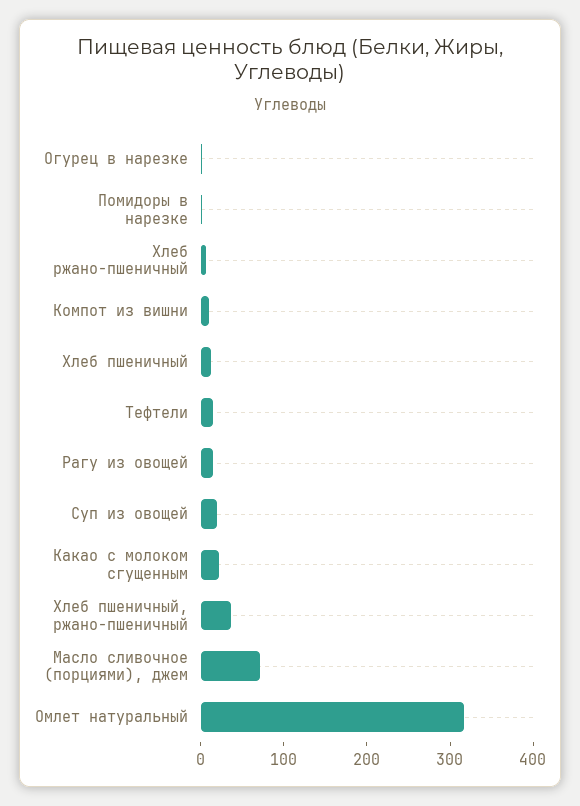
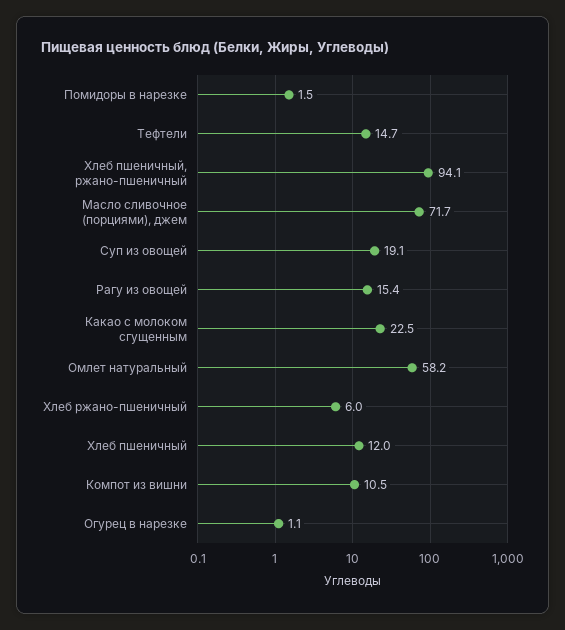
Хлеб пшеничный, ржано-пшеничный: 40 -> 94.1
Омлет натуральный: 320 -> 58.2

